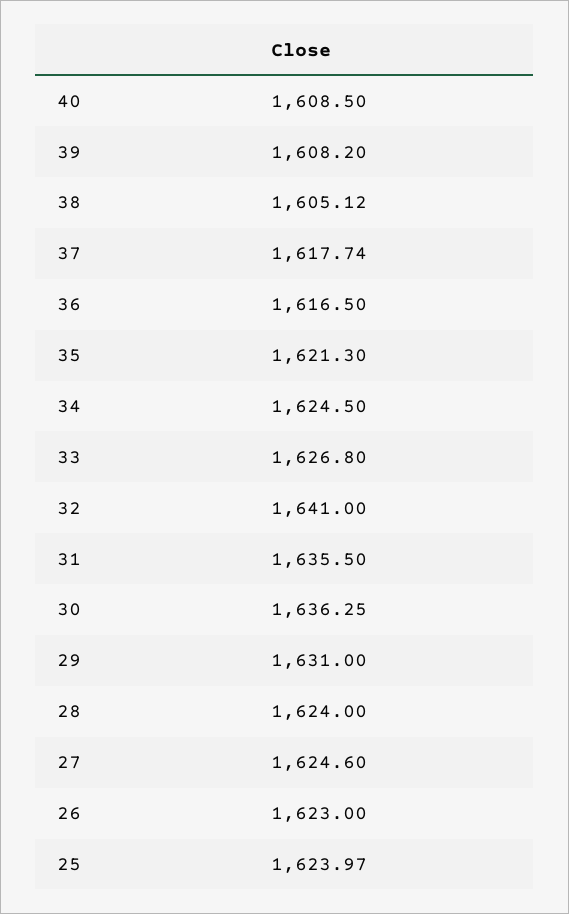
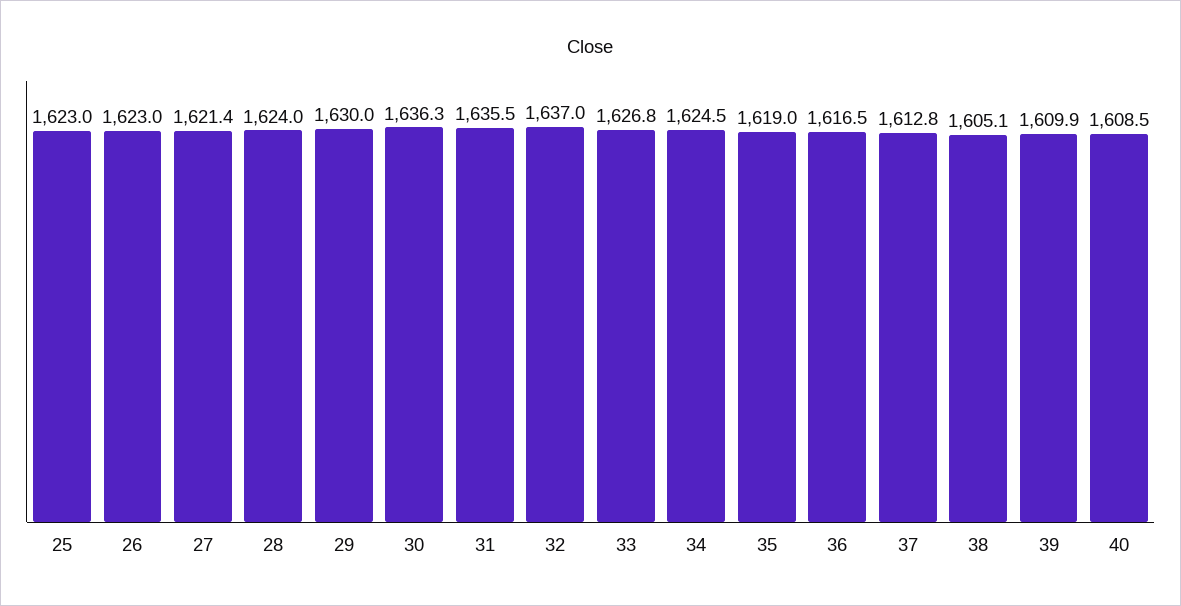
39: 1608.2 -> 1609.9
37: 1617.74 -> 1612.8
35: 1621.3 -> 1619
32: 1641 -> 1637
29: 1631 -> 1630
27: 1624.6 -> 1621.4
25: 1623.97 -> 1623

